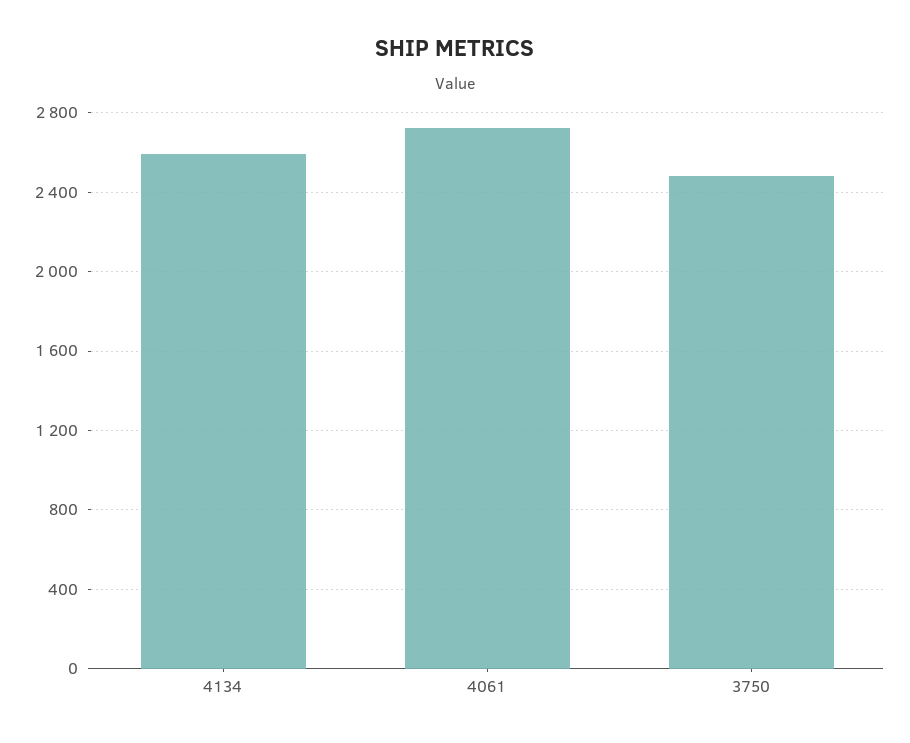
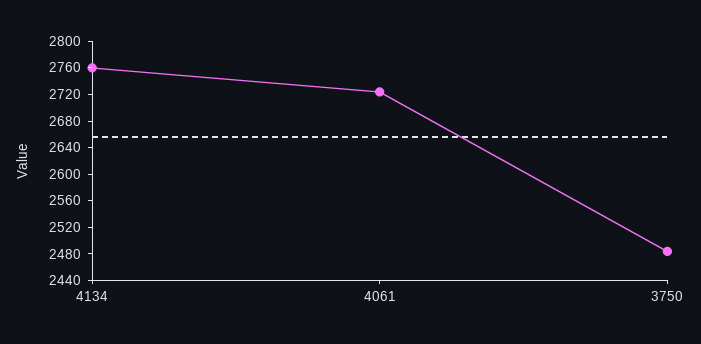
4134: 2600 -> 2760

